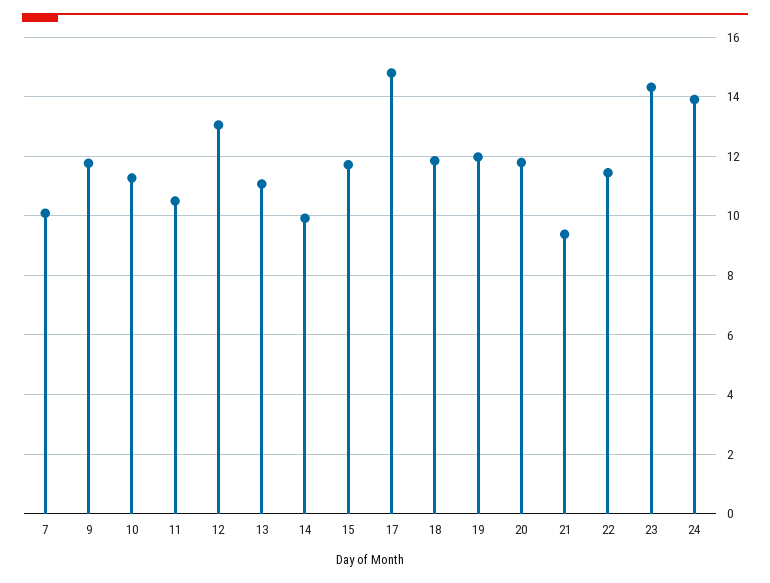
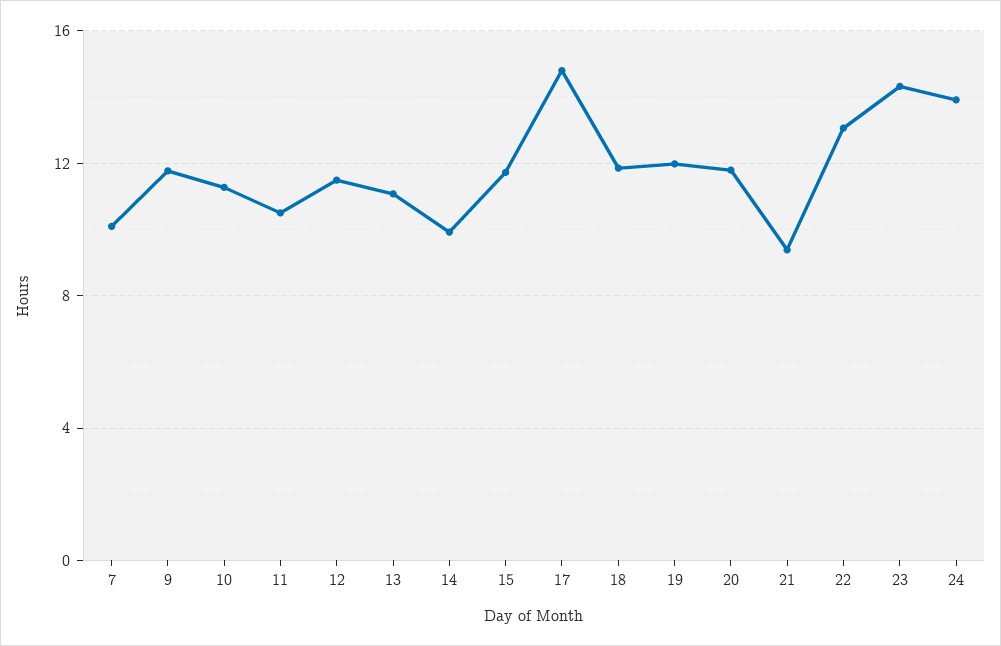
12: 13 -> 11.5
22: 11.5 -> 13

